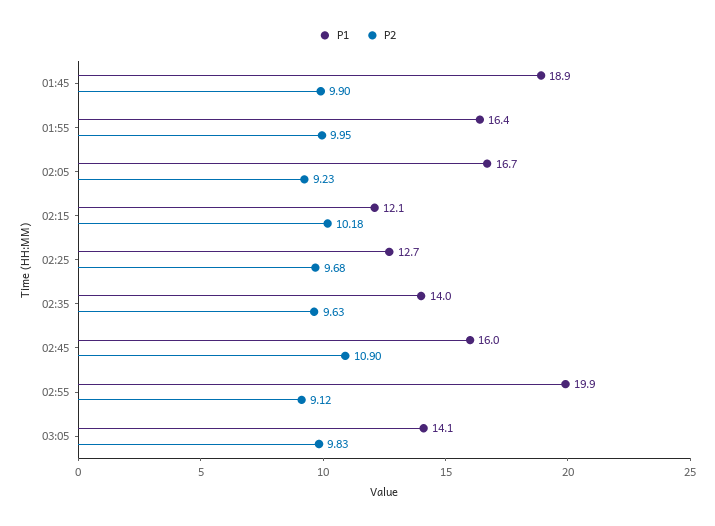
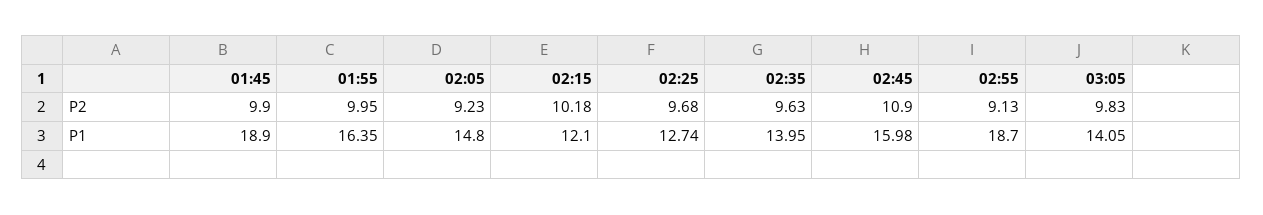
P1, 02:05: 16.7 -> 14.8
P1, 02:55: 19.9 -> 18.7
P2, 02:55: 9.12 -> 9.13

